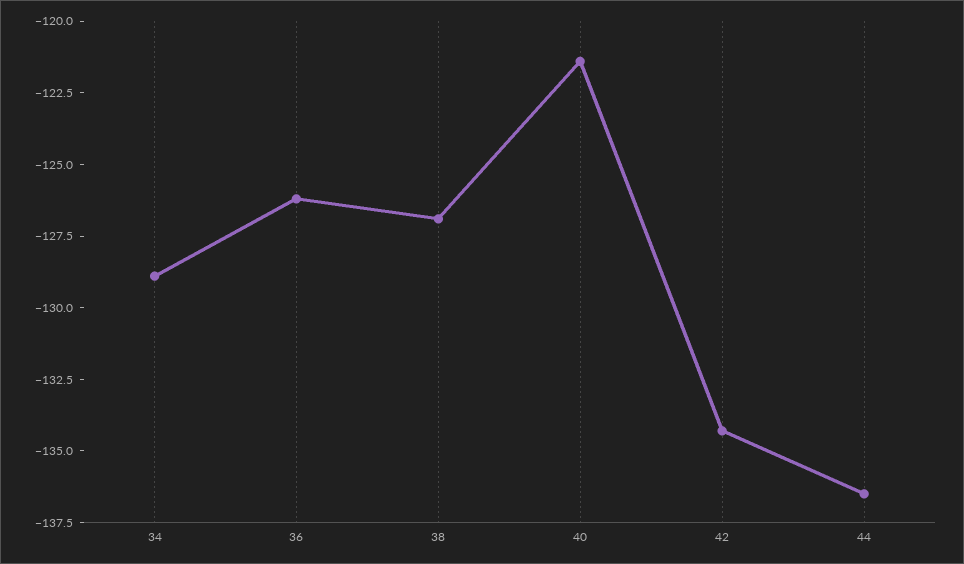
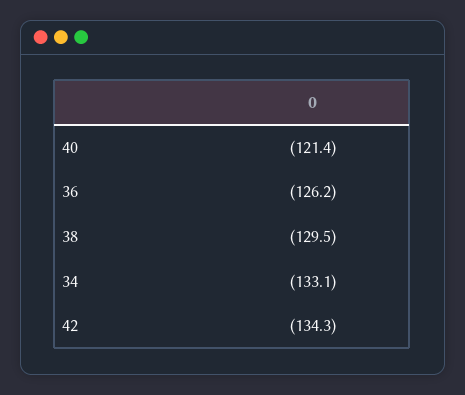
34: -129 -> -133.1
38: -127 -> -129.5
44: -136.5 -> none

